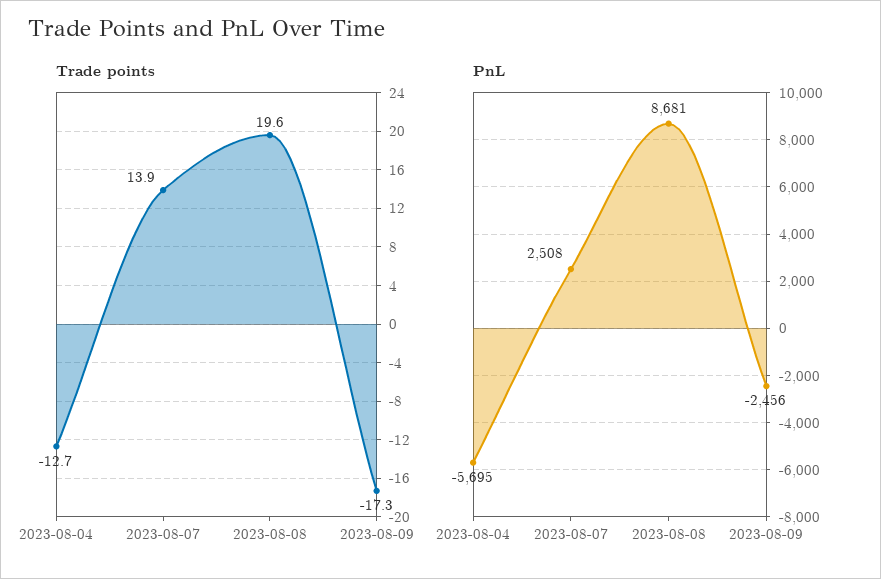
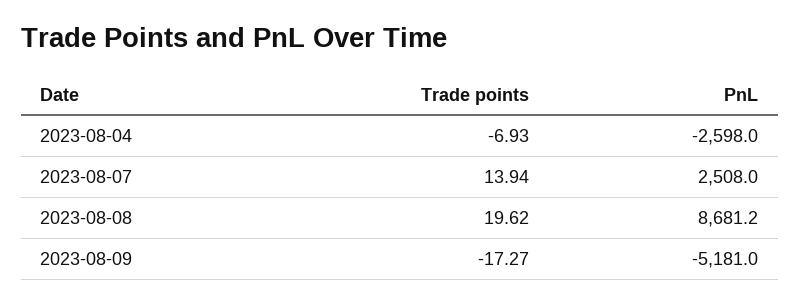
Trade points, 2023-08-04: -12.7 -> -6.93
PnL, 2023-08-04: -5695 -> -2598
PnL, 2023-08-09: -2456 -> -5181

